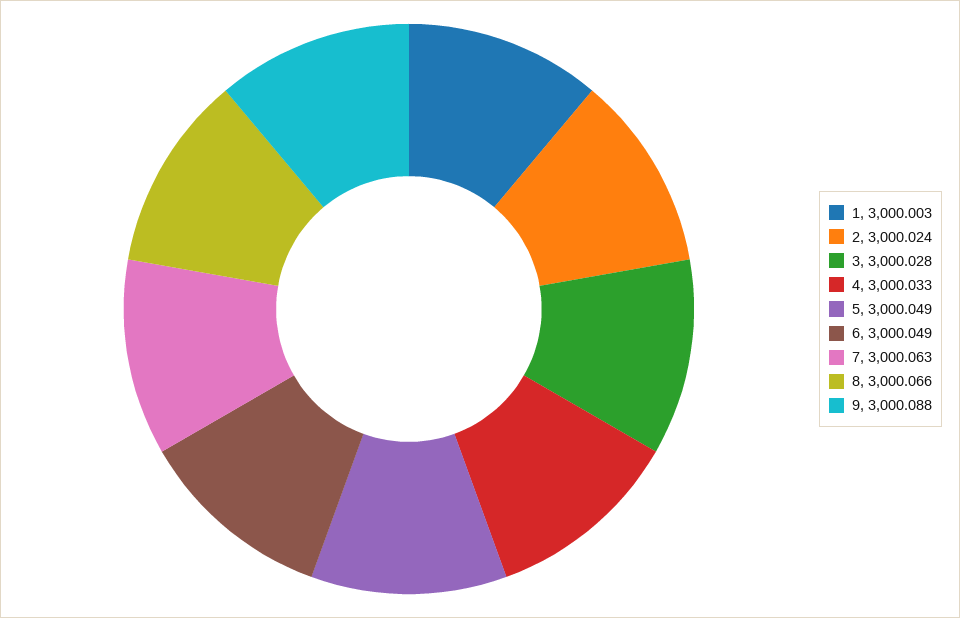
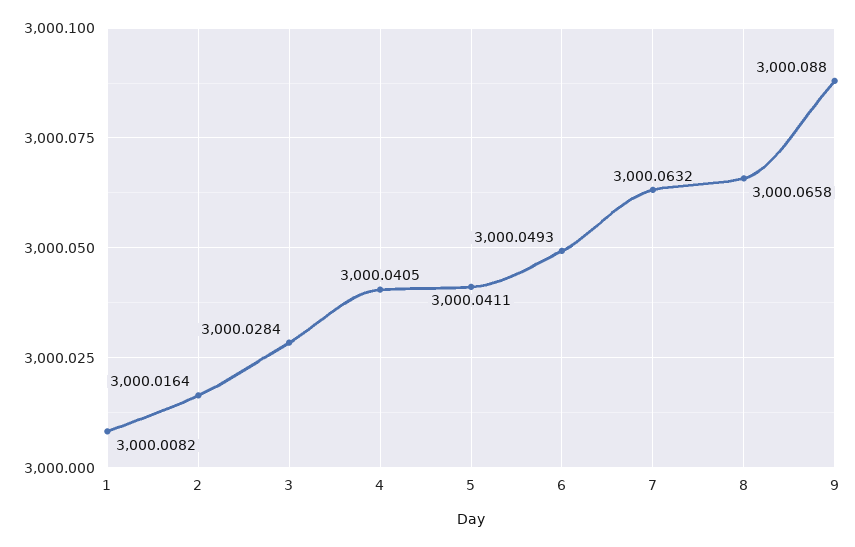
1: 3000.003 -> 3000.0082
2: 3000.024 -> 3000.0164
4: 3000.033 -> 3000.0405
5: 3000.049 -> 3000.0411

